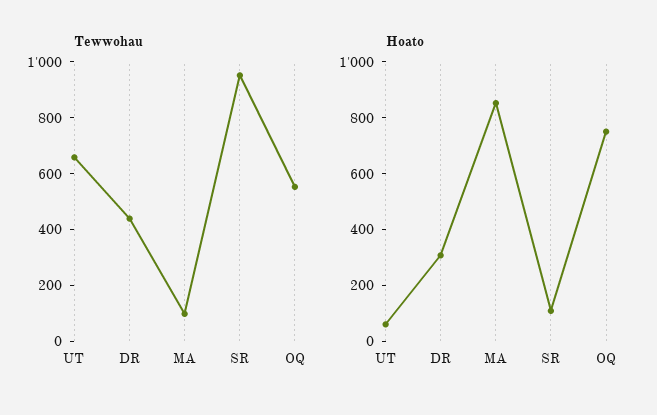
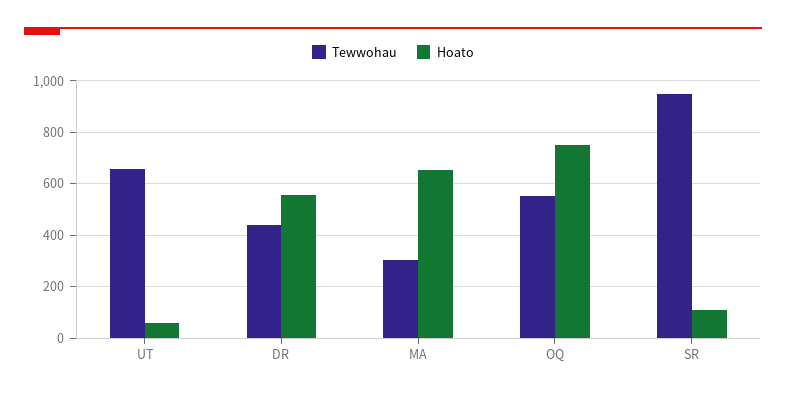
Tewwohau, MA: 100 -> 300
Hoato, DR: 300 -> 550
Hoato, MA: 850 -> 650

